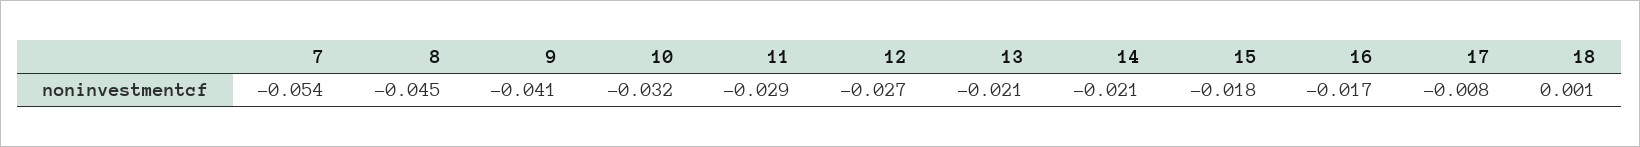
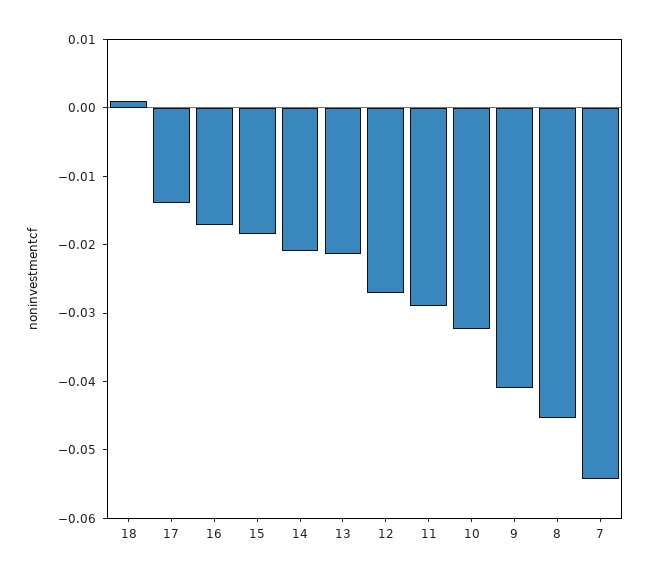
17: -0.008 -> -0.014

